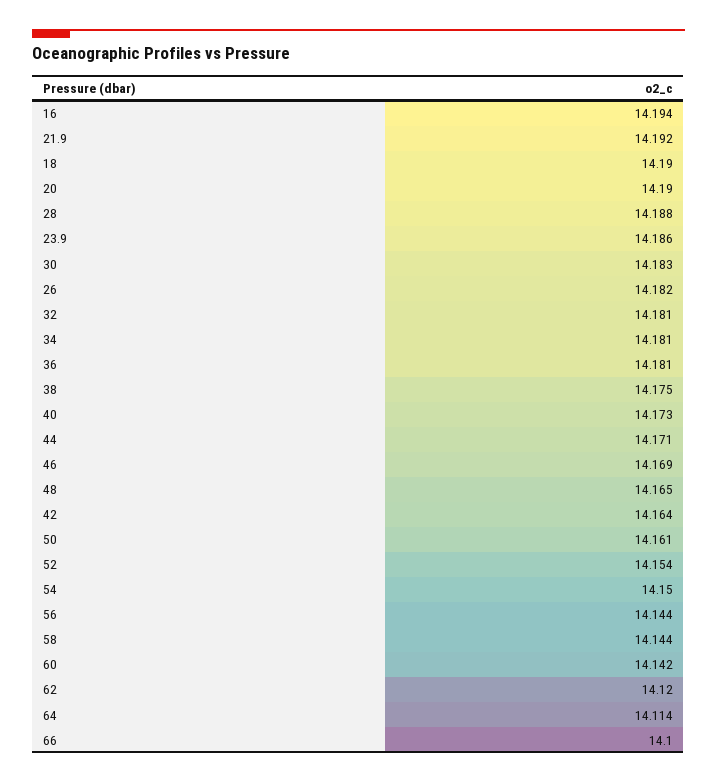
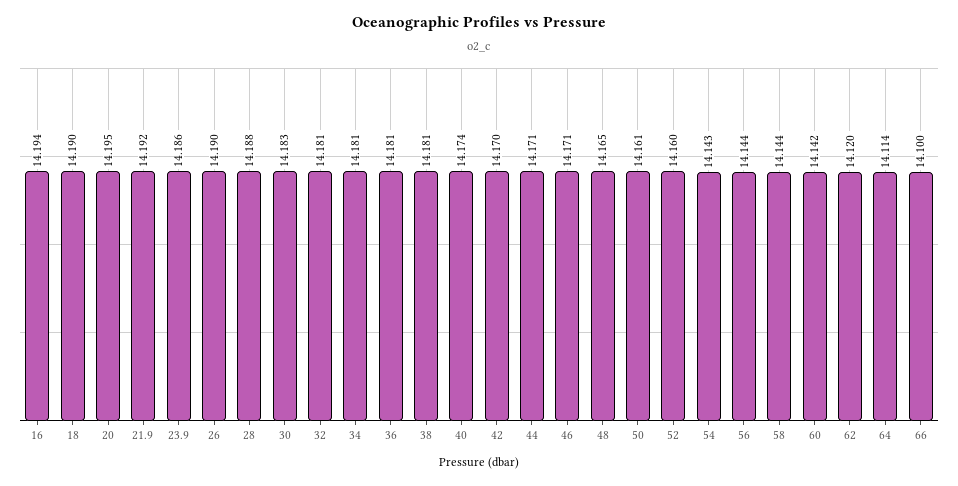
20: 14.19 -> 14.195
26: 14.182 -> 14.19
38: 14.175 -> 14.181
40: 14.173 -> 14.174
46: 14.169 -> 14.171
42: 14.164 -> 14.17
52: 14.154 -> 14.16
54: 14.15 -> 14.143

